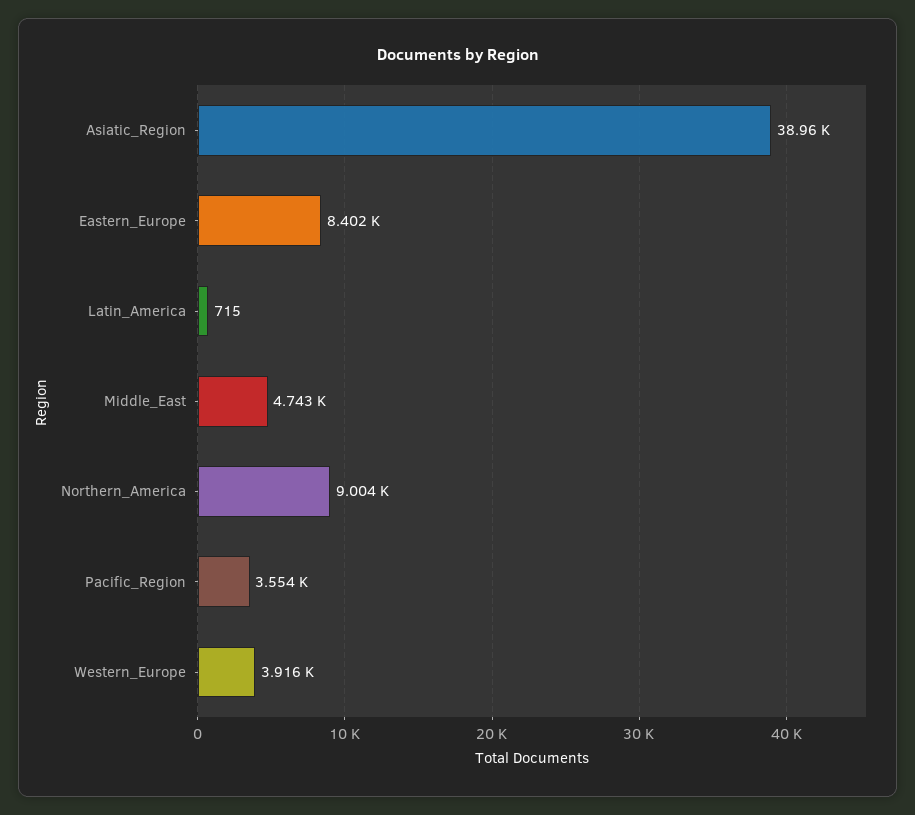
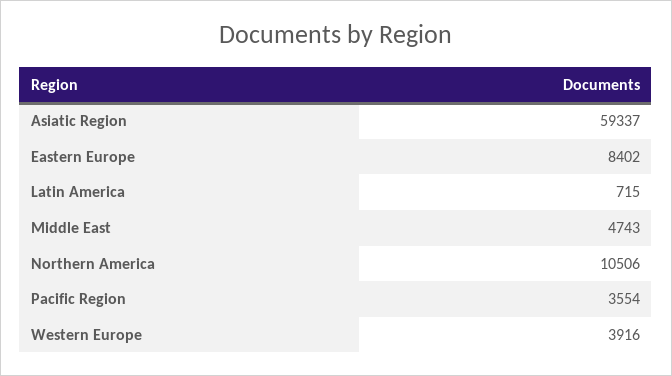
Asiatic_Region: 38960 -> 59337
Northern_America: 9004 -> 10506

